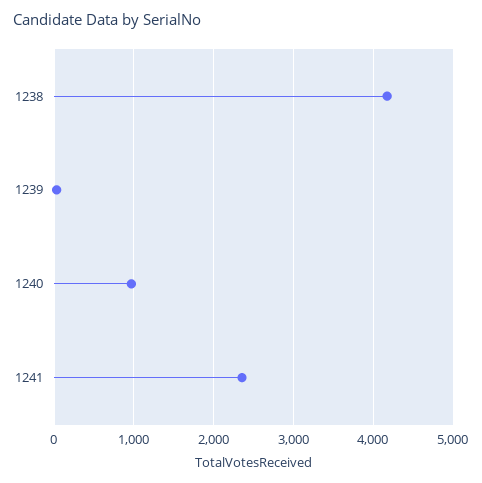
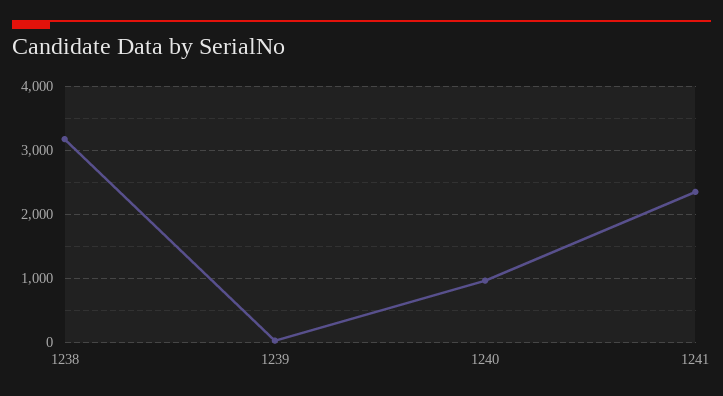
1238: 4200 -> 3200

